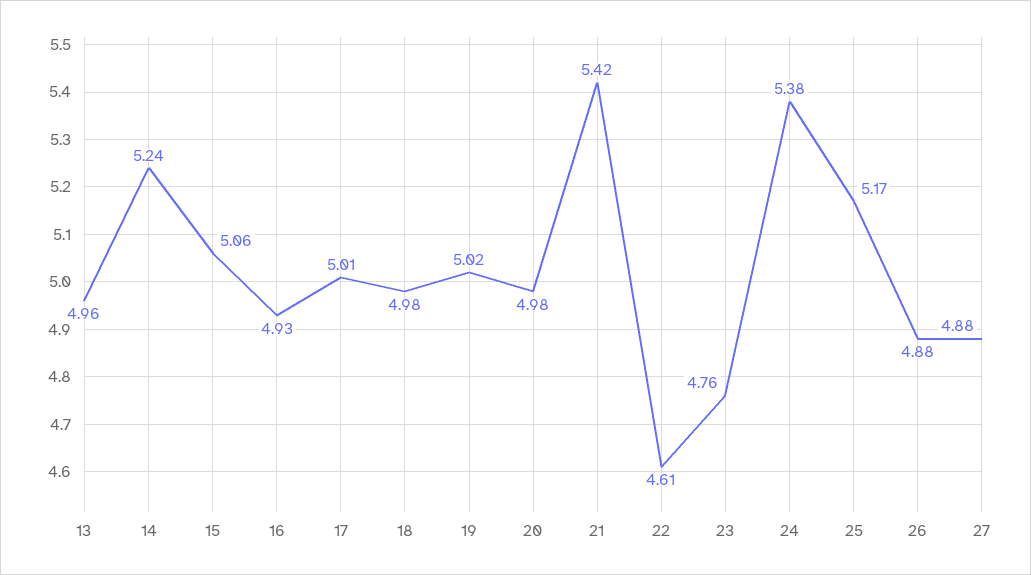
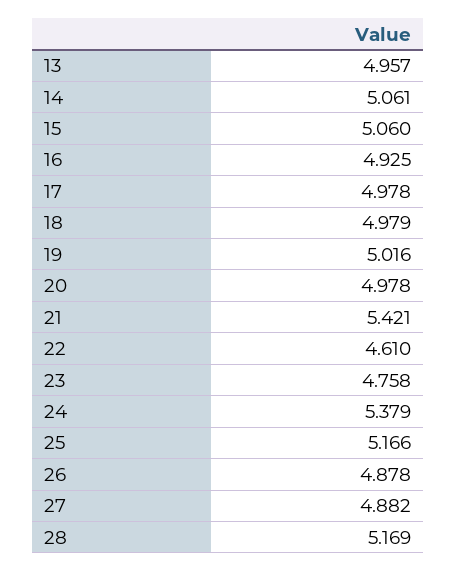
14: 5.24 -> 5.061
17: 5.01 -> 4.978
28: none -> 5.169

